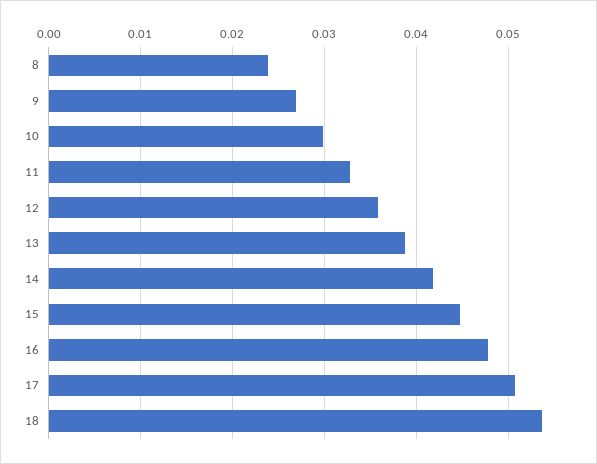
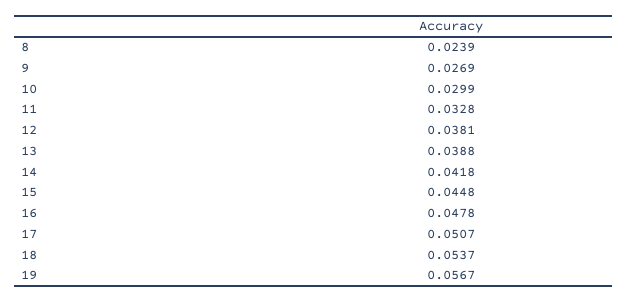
12: 0.036 -> 0.0381
19: none -> 0.0567

